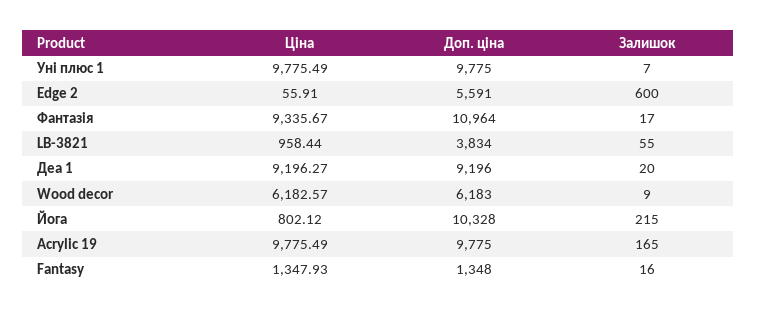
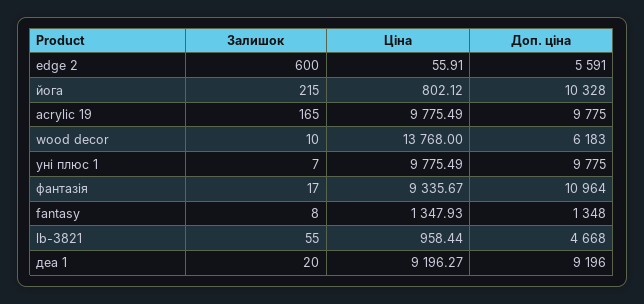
Доп. ціна, LB-3821: 3834 -> 4668
Ціна, Wood decor: 6182.57 -> 13768
Залишок, Wood decor: 9 -> 10
Залишок, Fantasy: 16 -> 8

